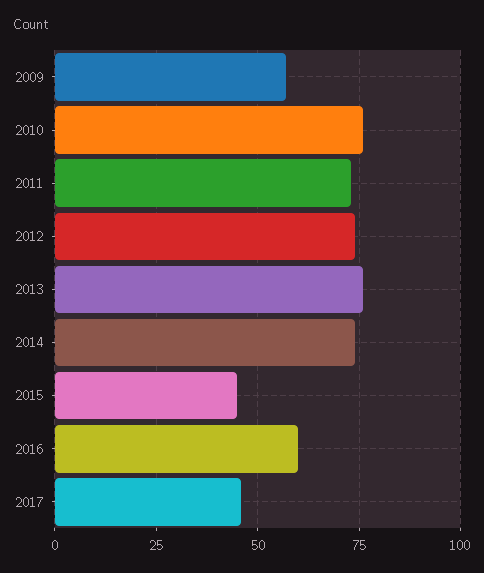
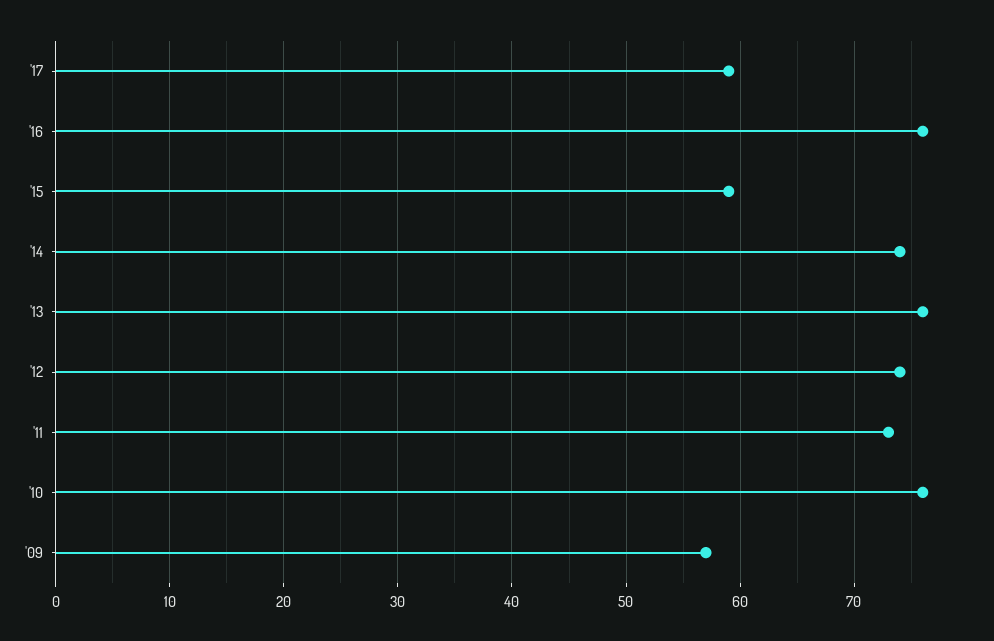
2015: 45 -> 59
2016: 60 -> 76
2017: 45 -> 59

